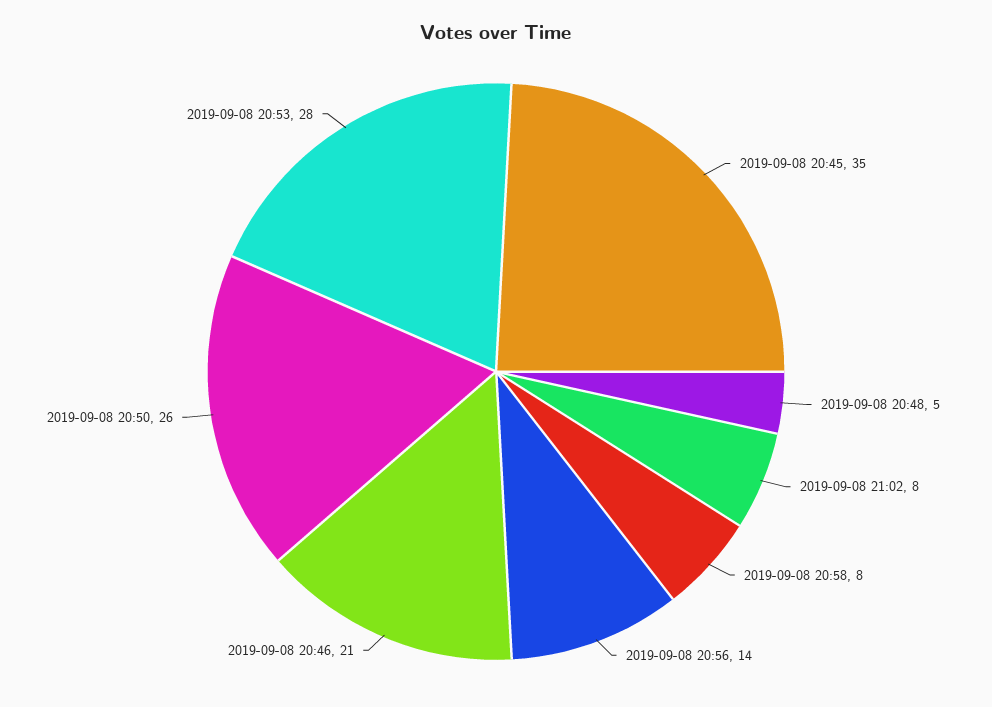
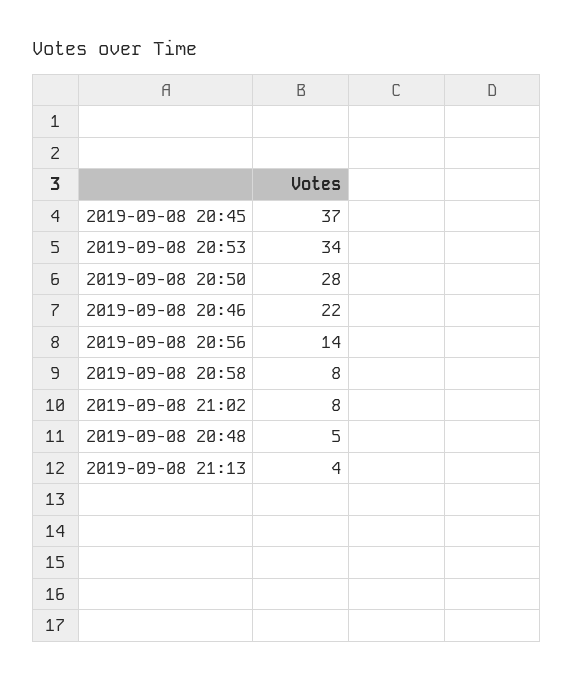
2019-09-08 20:45: 35 -> 37
2019-09-08 20:46: 21 -> 22
2019-09-08 20:50: 26 -> 28
2019-09-08 20:53: 28 -> 34
2019-09-08 21:13: none -> 4

